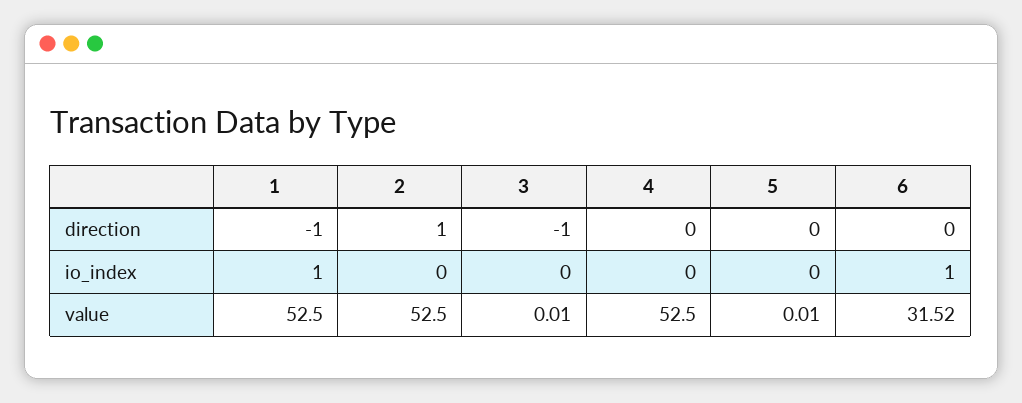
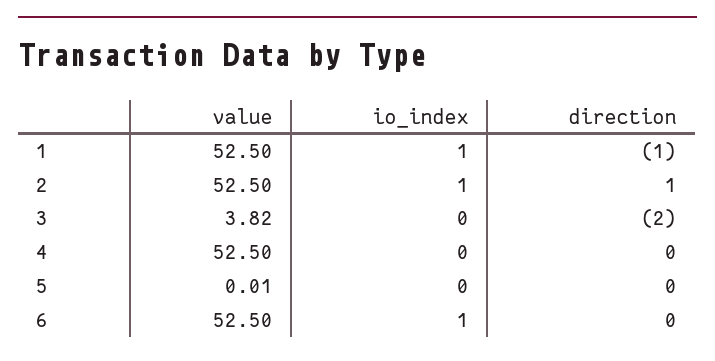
3, direction: -1 -> -2
2, io_index: 0 -> 1
3, value: 0.01 -> 3.82
6, value: 31.52 -> 52.5

